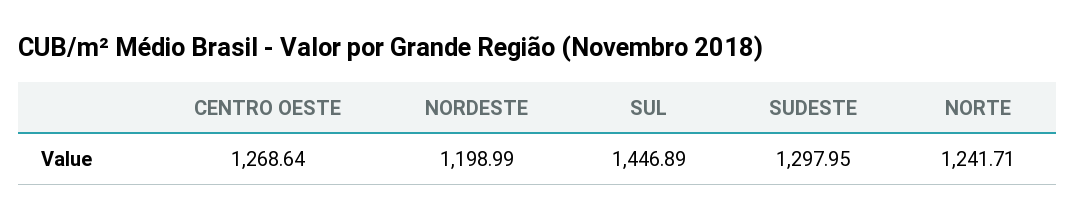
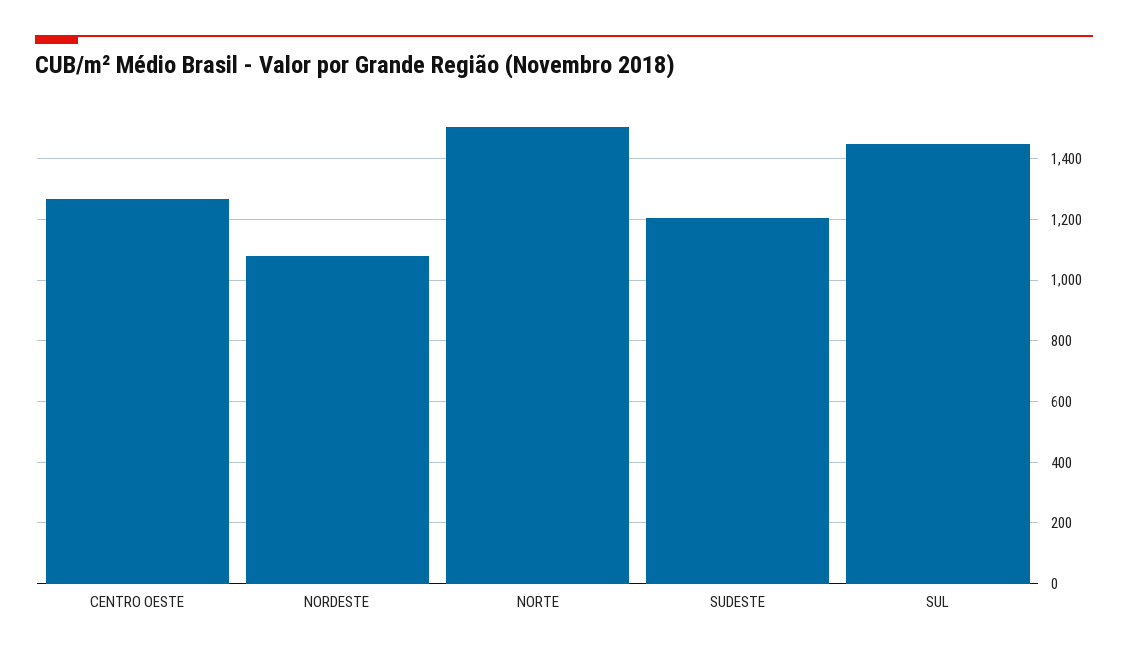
NORDESTE: 1198.99 -> 1080
SUDESTE: 1297.95 -> 1200
NORTE: 1241.71 -> 1500

